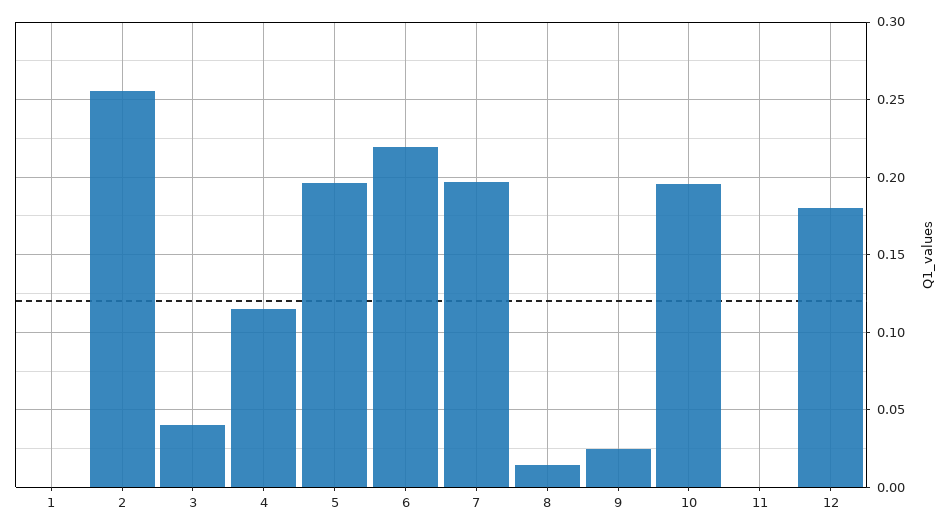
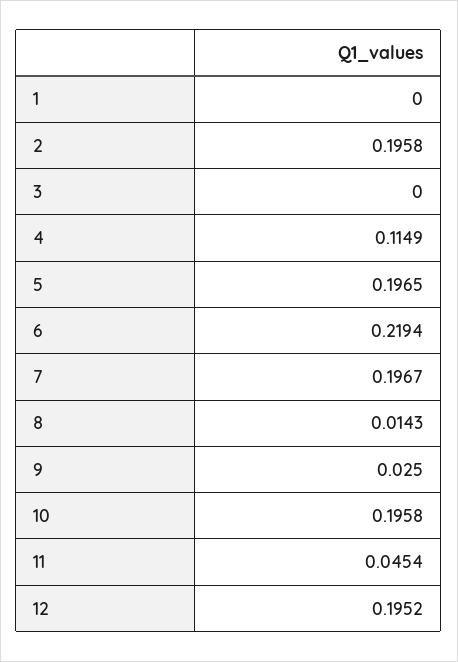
2: 0.255 -> 0.1958
3: 0.04 -> 0
11: 0 -> 0.0454
12: 0.18 -> 0.1952

